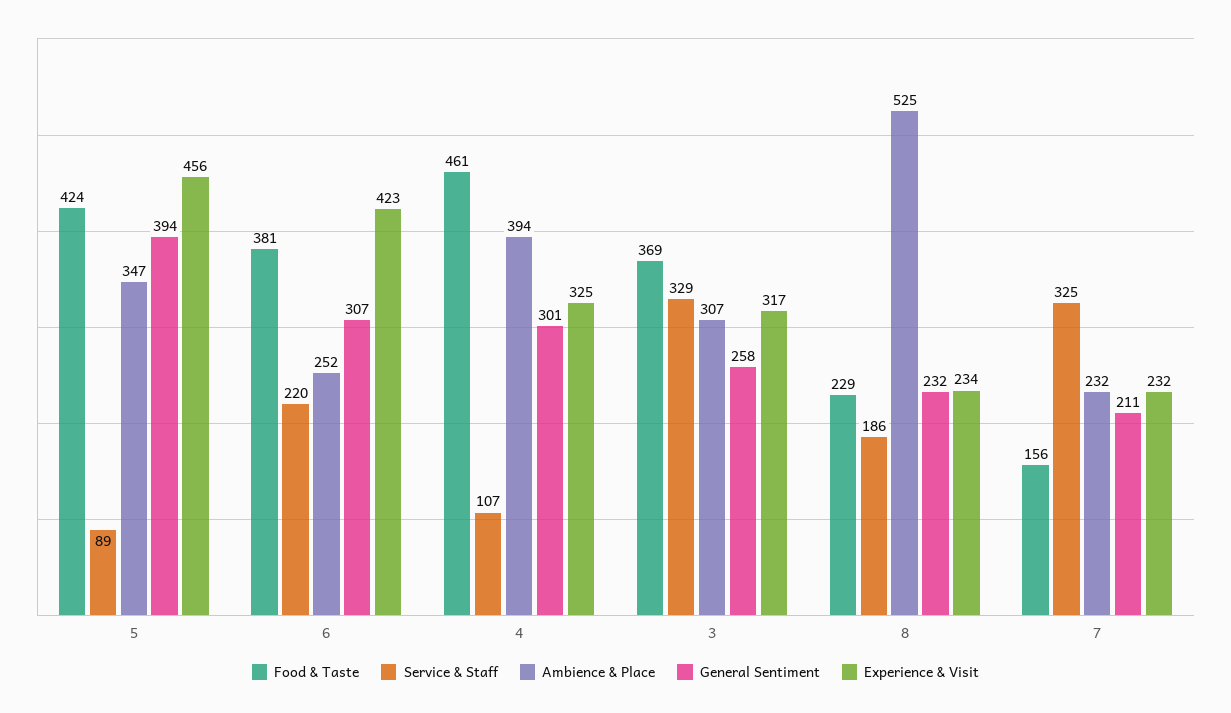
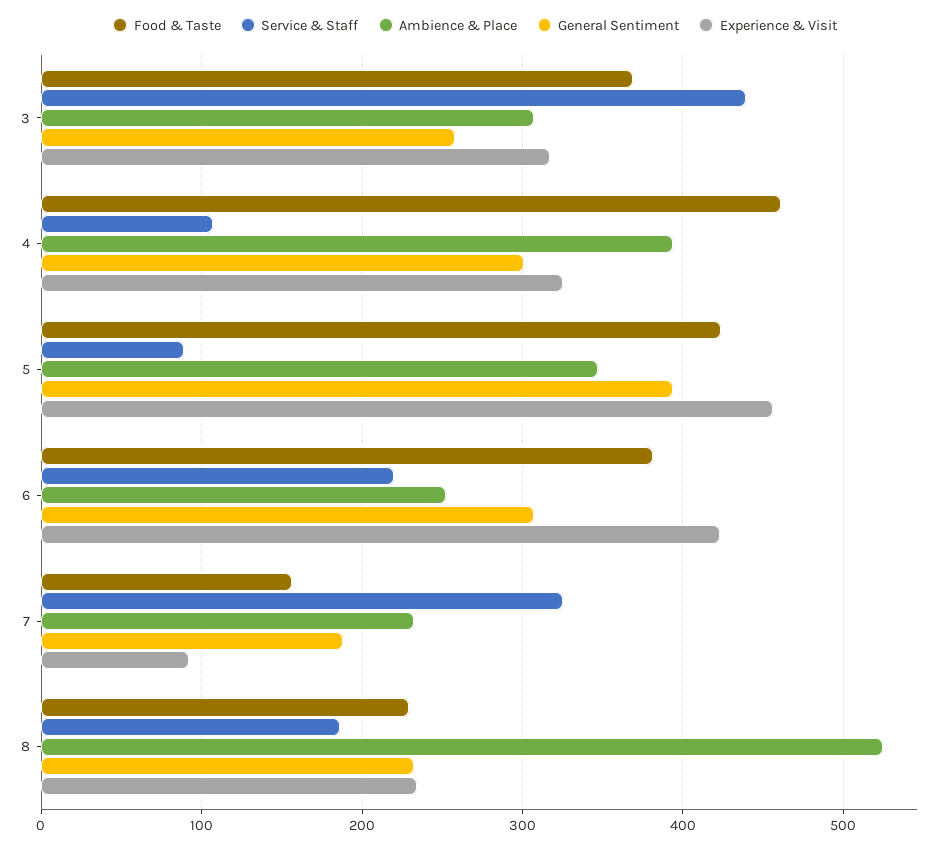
Service & Staff, 3: 329 -> 440
General Sentiment, 7: 211 -> 190
Experience & Visit, 7: 232 -> 90

